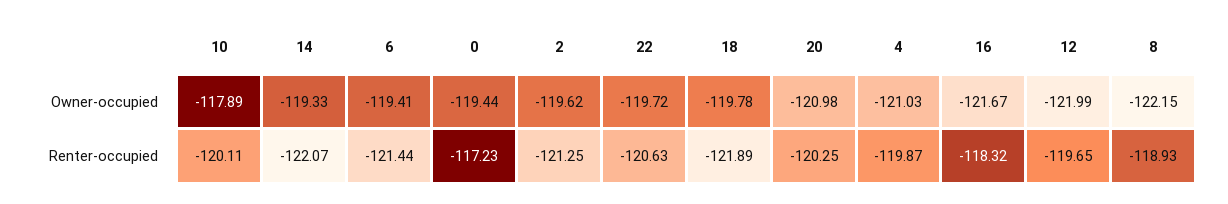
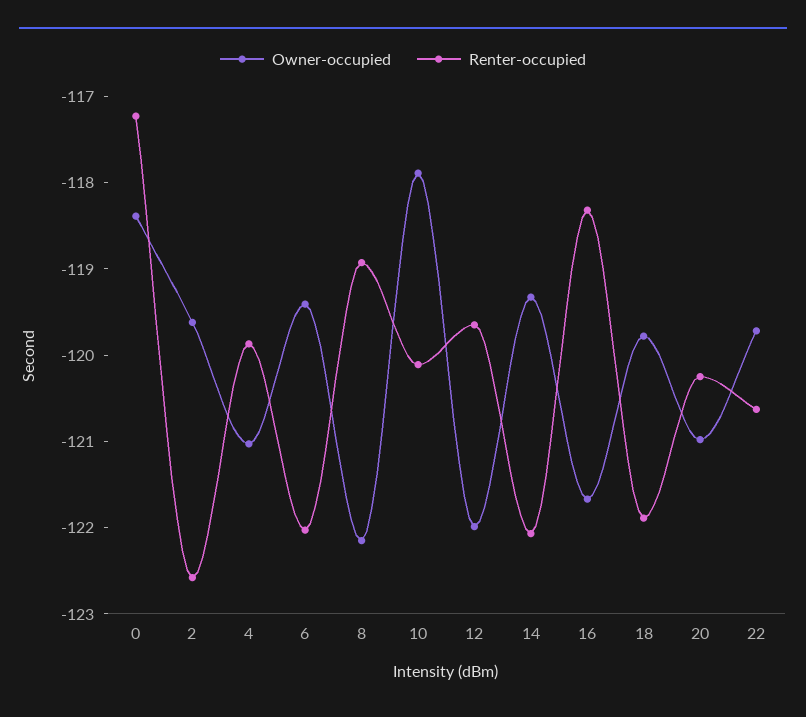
Owner-occupied, 0: -119.44 -> -118.4
Renter-occupied, 6: -121.44 -> -122
Renter-occupied, 2: -121.25 -> -122.6

